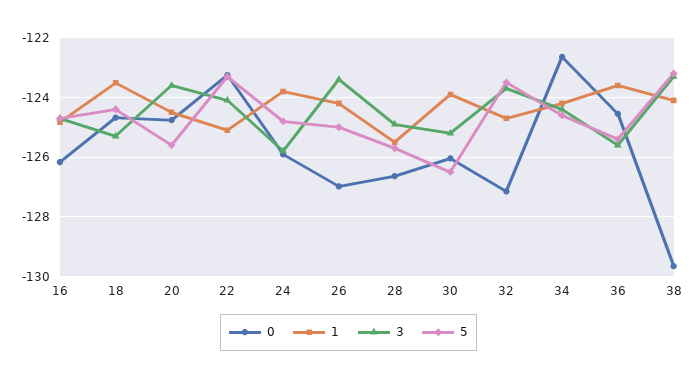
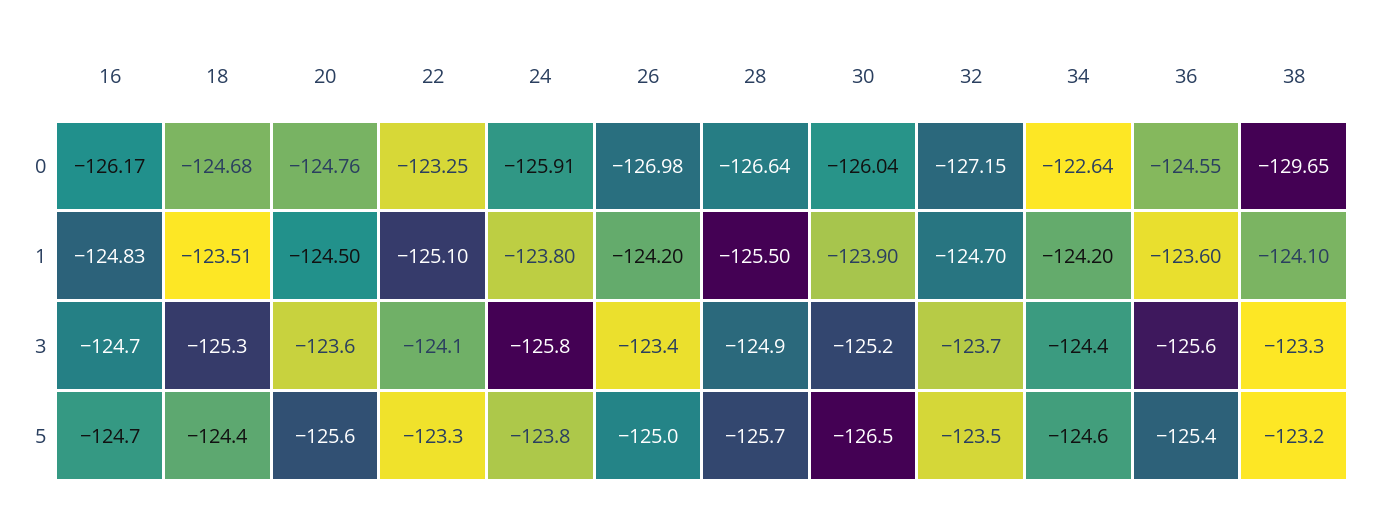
5, 24: -124.75 -> -123.8

